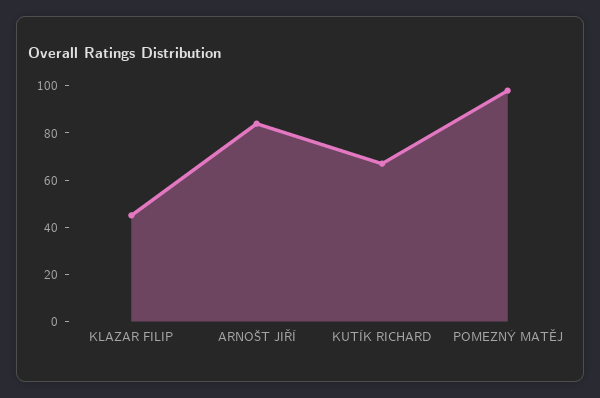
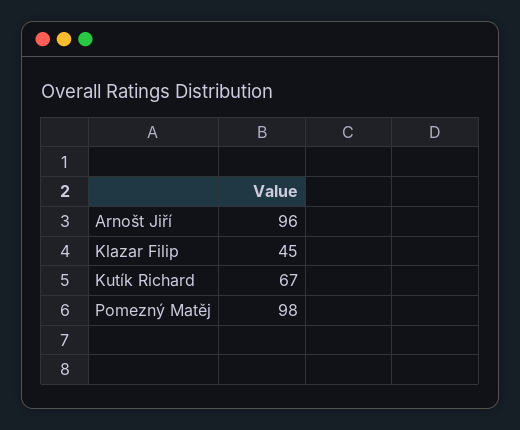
ARNOŠT JIŘÍ: 85 -> 96

